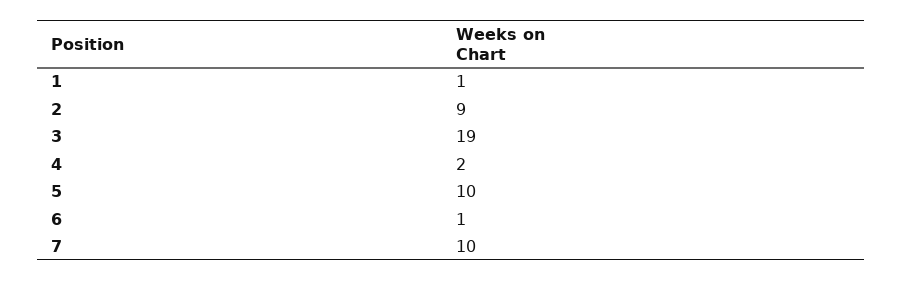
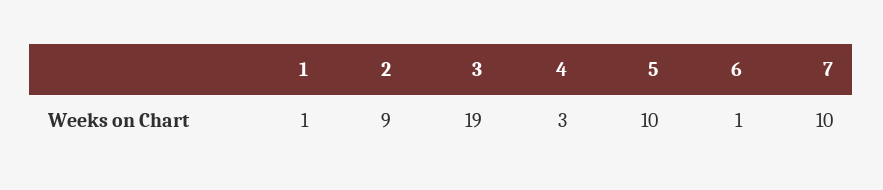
4: 2 -> 3

